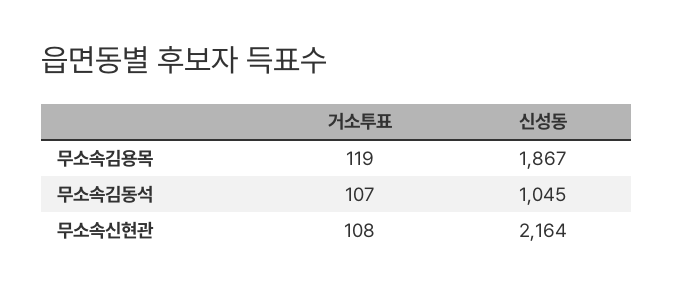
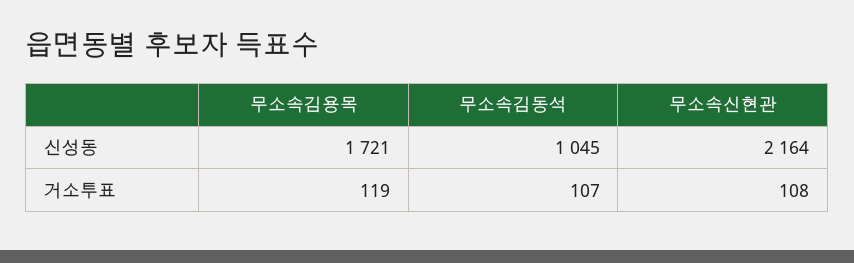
신성동, 무소속김용목: 1867 -> 1721

